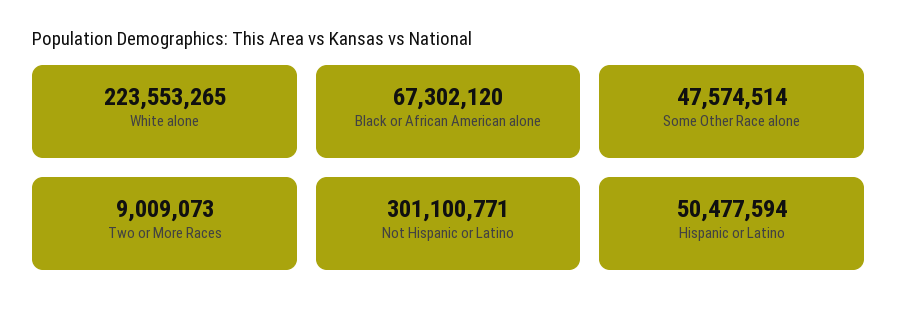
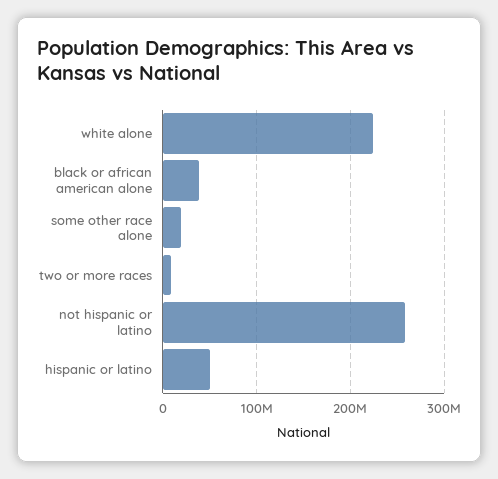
Black or African American alone: 67302120 -> 40000000
Some Other Race alone: 47574514 -> 20000000
Not Hispanic or Latino: 301100771 -> 260000000

